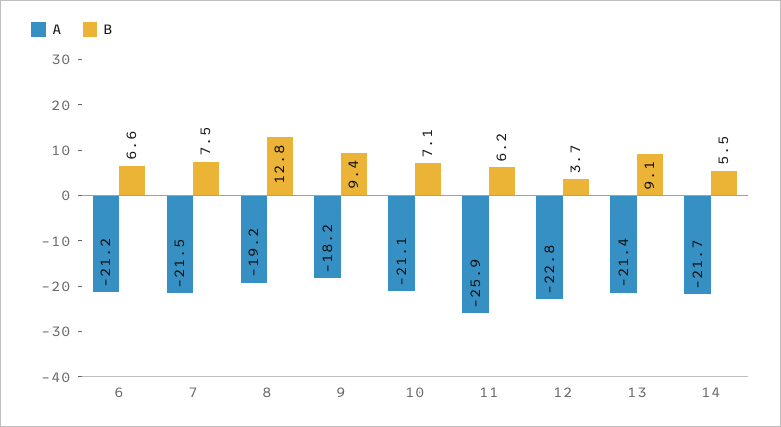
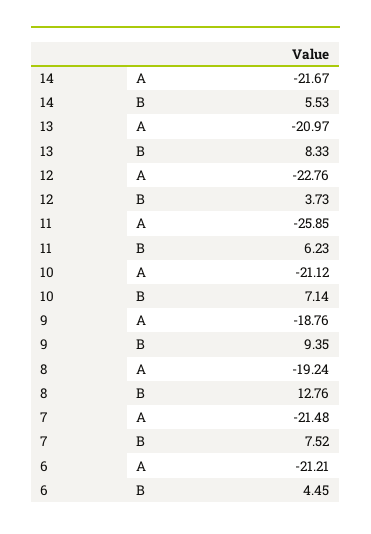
B, 6: 6.6 -> 4.45
A, 9: -18.2 -> -18.76
A, 13: -21.4 -> -20.97
B, 13: 9.1 -> 8.33

